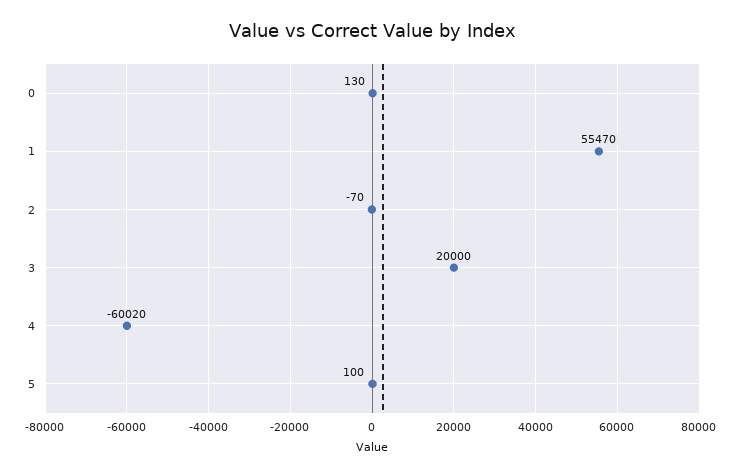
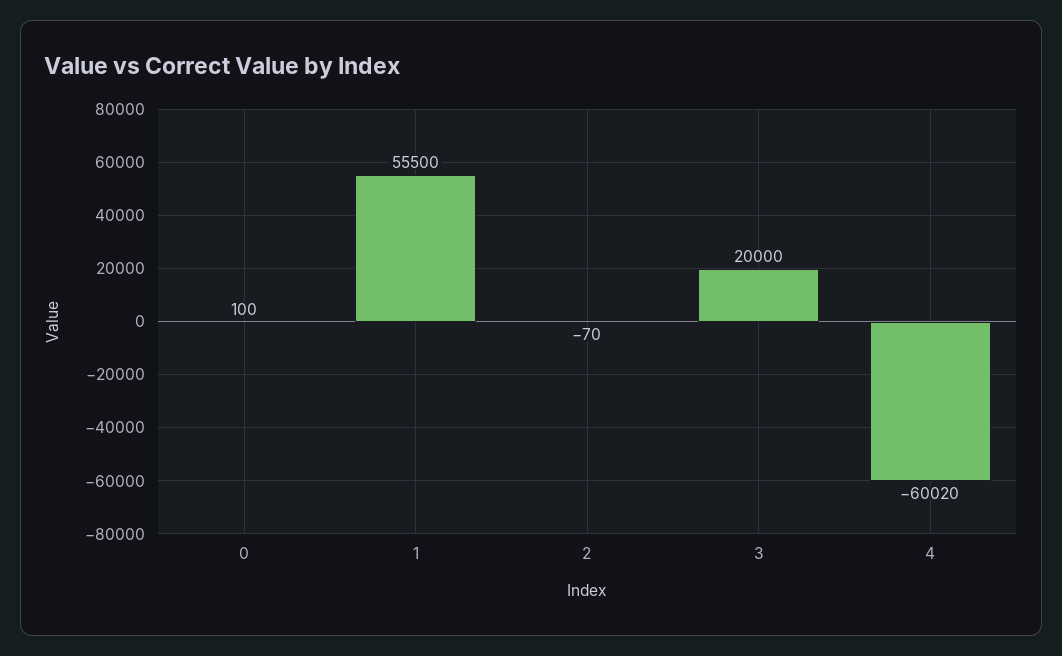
0: 130 -> 100
1: 55470 -> 55500
5: 100 -> none

